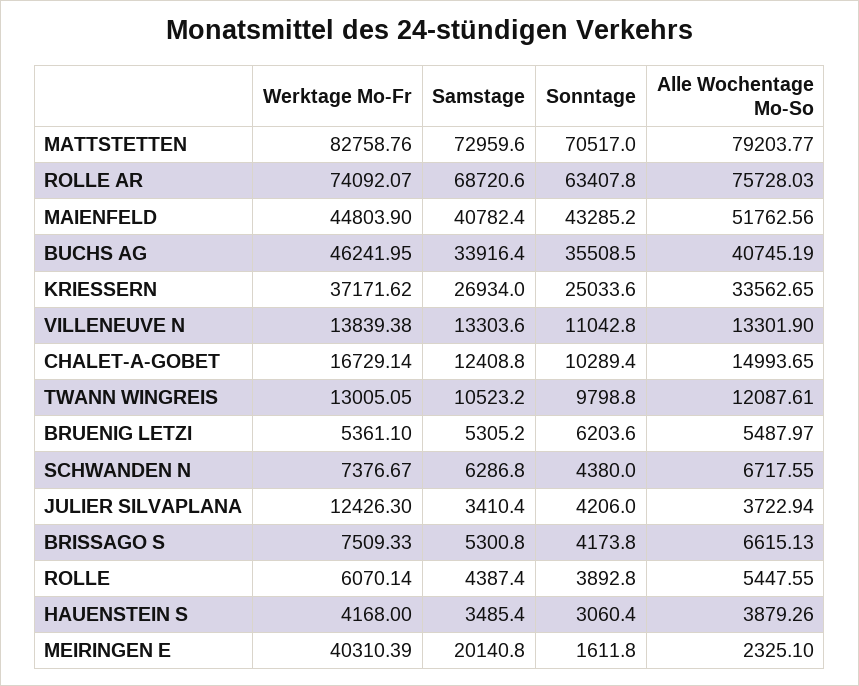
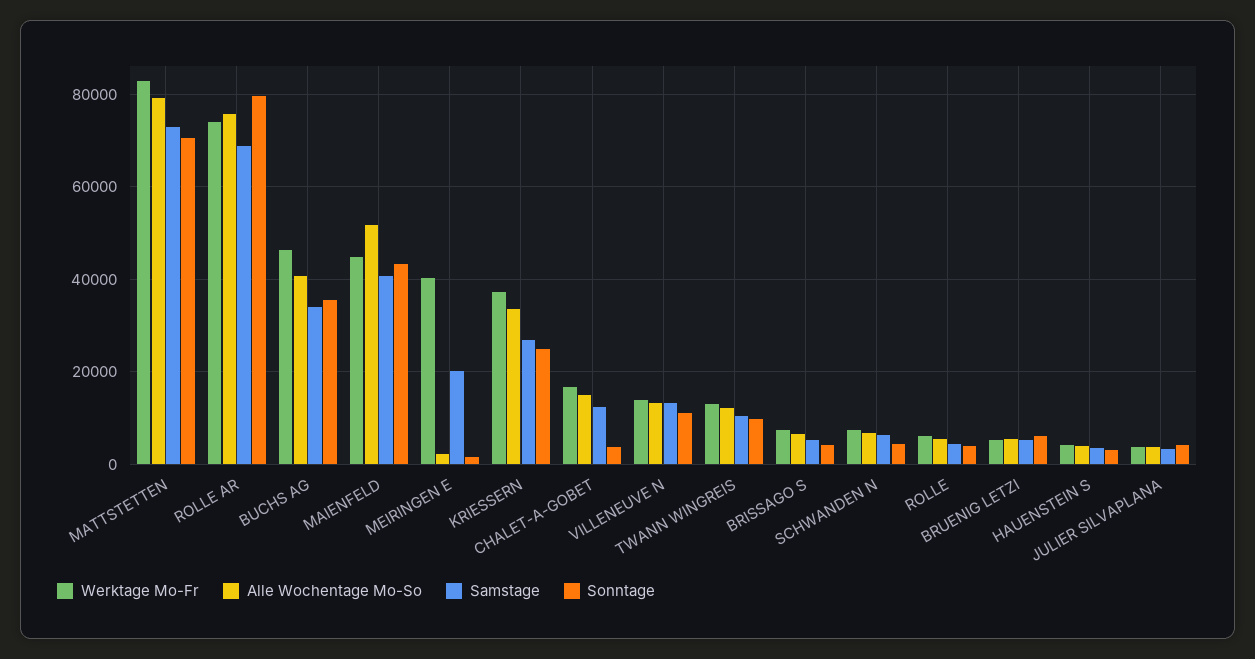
Sonntage, ROLLE AR: 63407.8 -> 80000
Sonntage, CHALET-A-GOBET: 10289.4 -> 4000
Werktage Mo-Fr, JULIER SILVAPLANA: 12426.3 -> 4000

